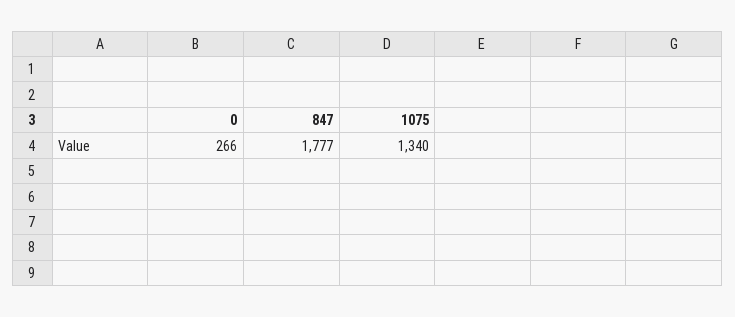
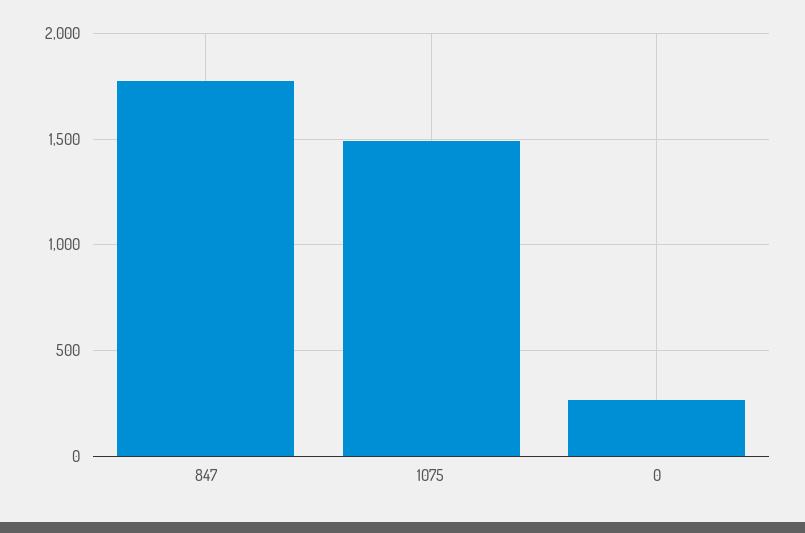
1075: 1340 -> 1500

